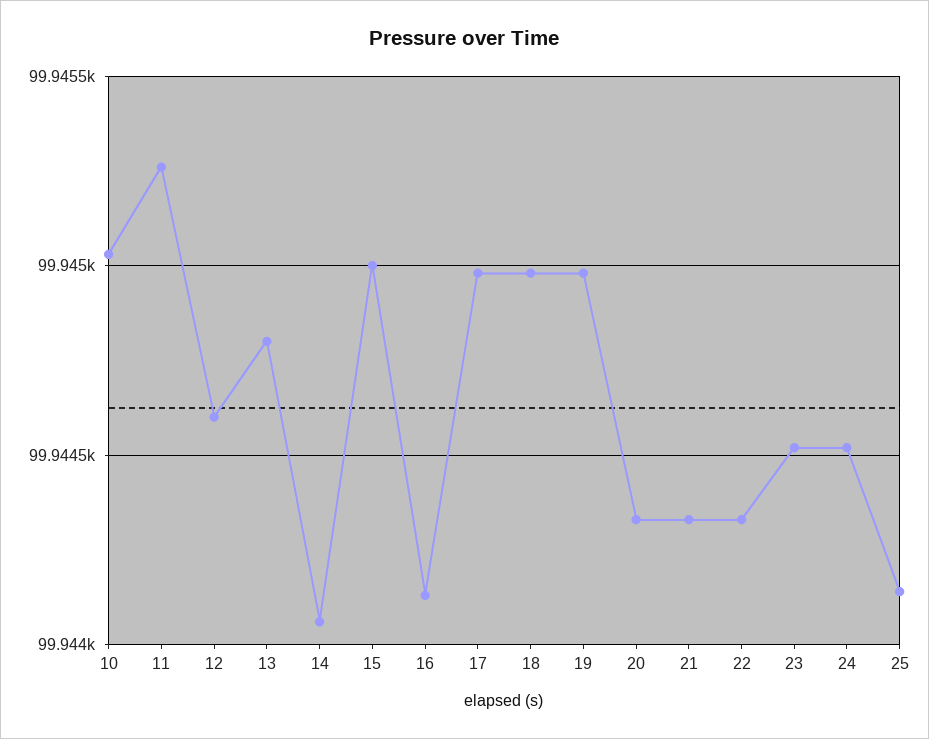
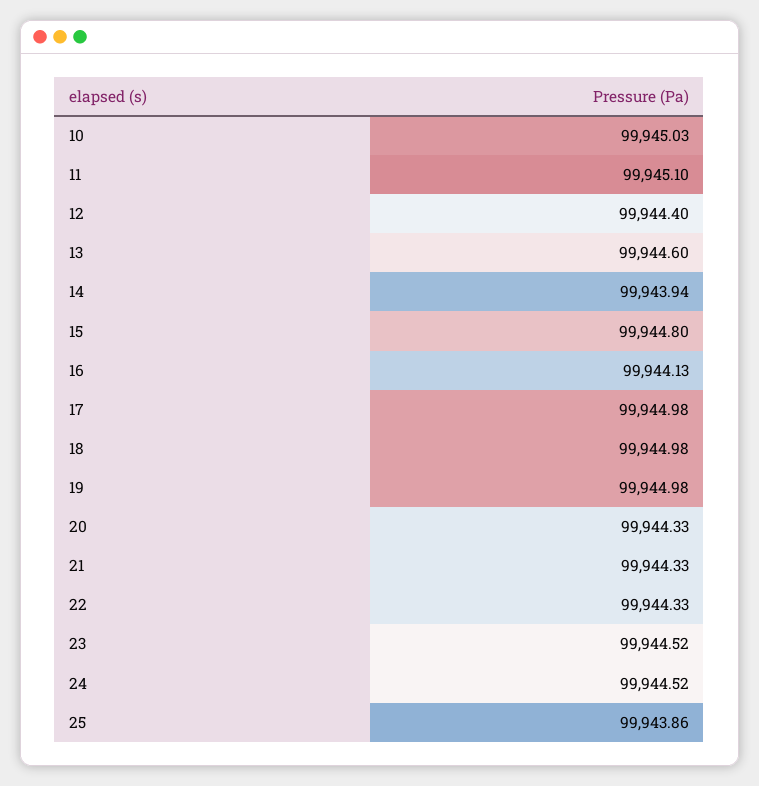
11: 99945.25 -> 99945.1
12: 99944.6 -> 99944.4
13: 99944.8 -> 99944.6
14: 99944.05 -> 99943.94
15: 99945 -> 99944.8
25: 99944.15 -> 99943.86

